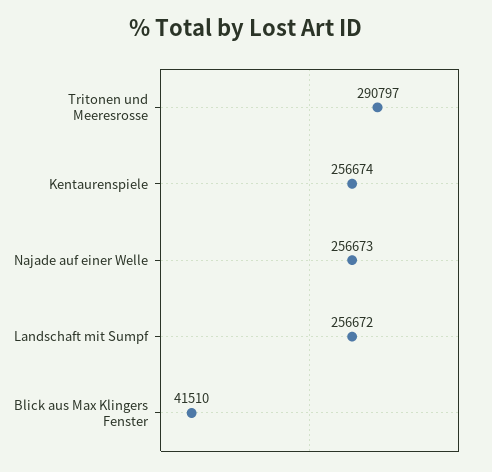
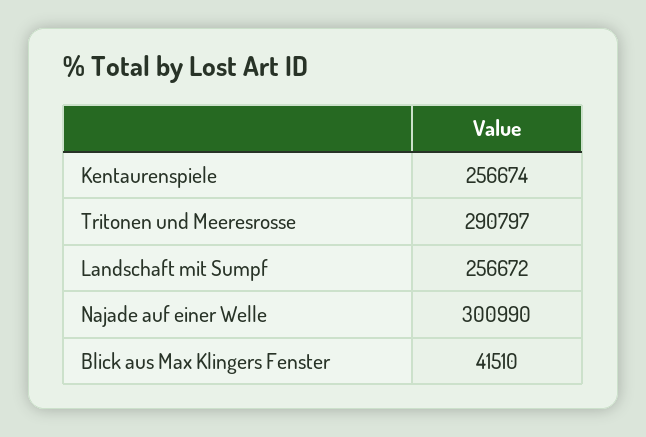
Najade auf einer Welle: 256673 -> 300990

